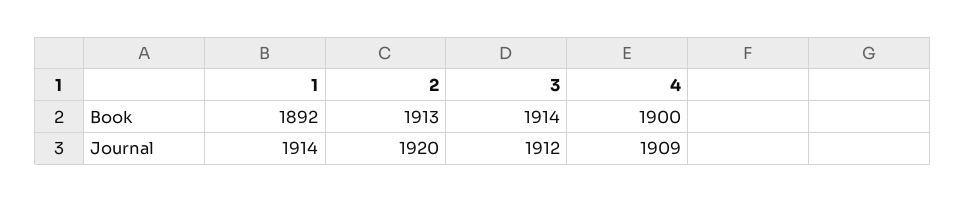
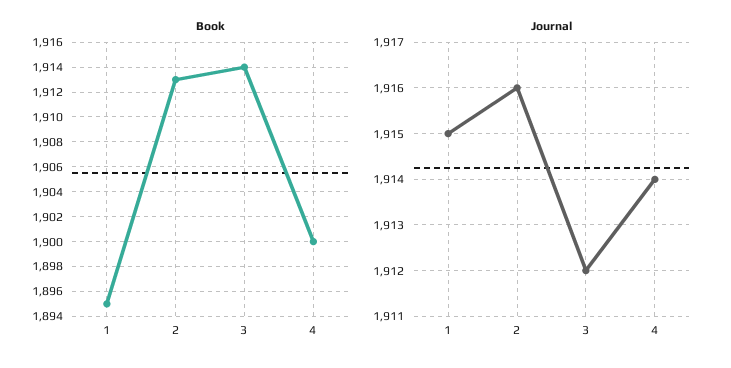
Book, 1: 1892 -> 1895
Journal, 1: 1914 -> 1915
Journal, 2: 1920 -> 1916
Journal, 4: 1909 -> 1914

